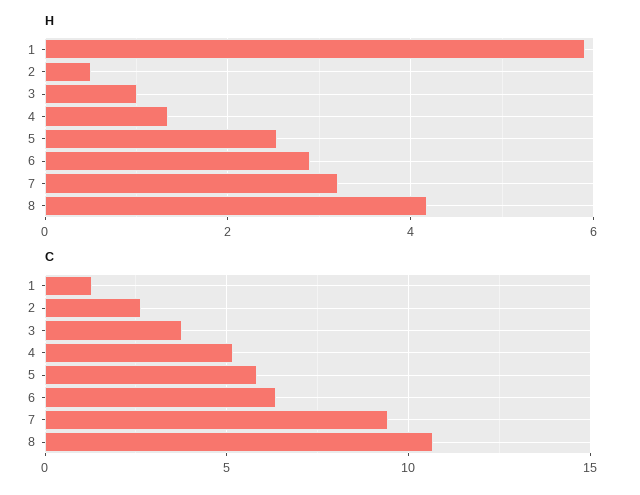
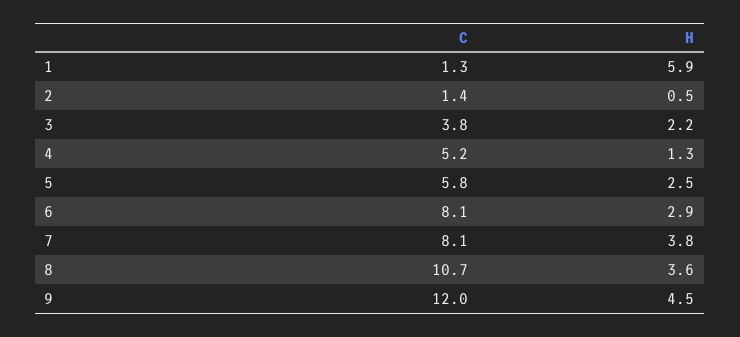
H, 3: 1 -> 2.2
H, 7: 3.2 -> 3.8
H, 8: 4.2 -> 3.6
C, 2: 2.5 -> 1.4
C, 6: 6.5 -> 8.1
C, 7: 9.5 -> 8.1
C, 9: none -> 12
H, 9: none -> 4.5

